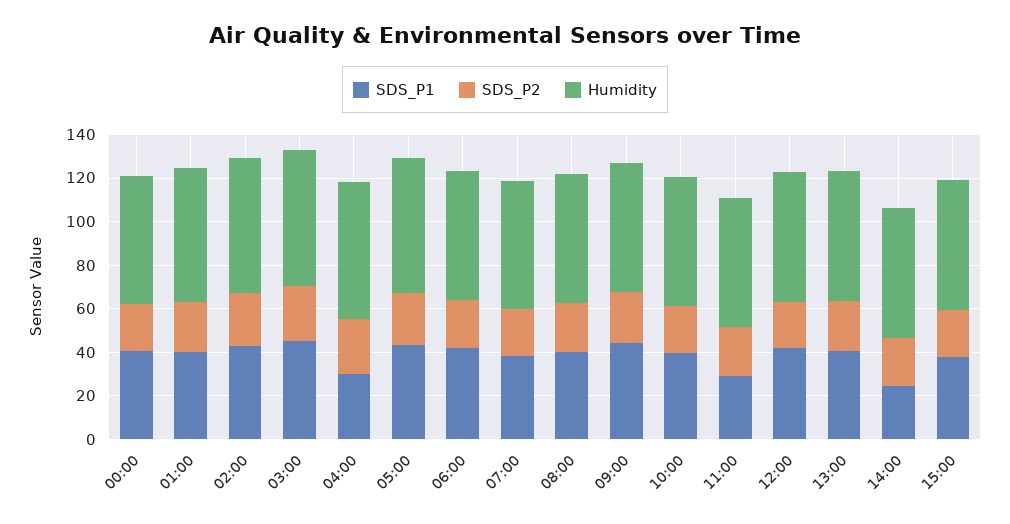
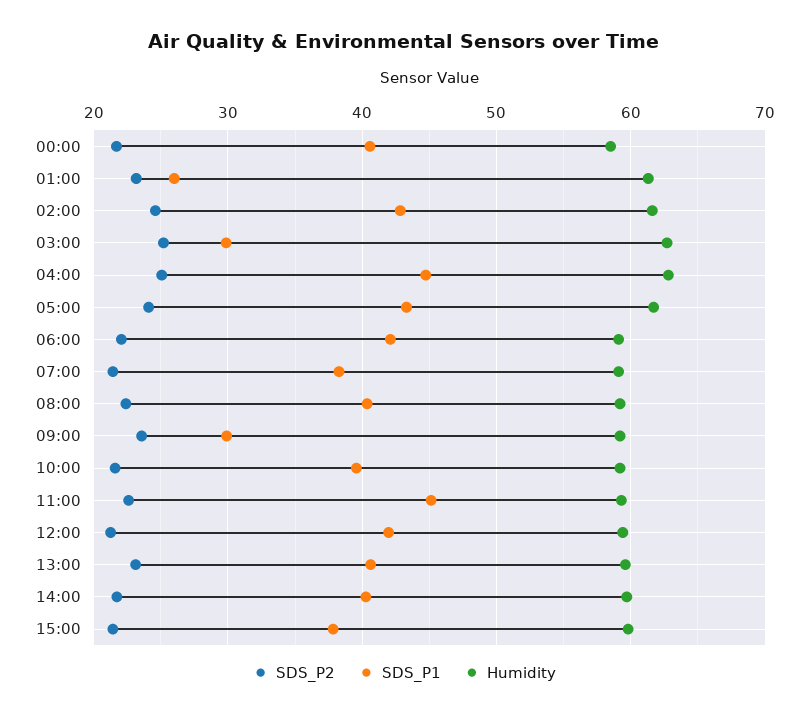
SDS_P1, 01:00: 40 -> 26
SDS_P1, 03:00: 45 -> 30
SDS_P1, 04:00: 30 -> 45
SDS_P1, 09:00: 45 -> 30
SDS_P1, 11:00: 30 -> 45
SDS_P1, 14:00: 25 -> 40

